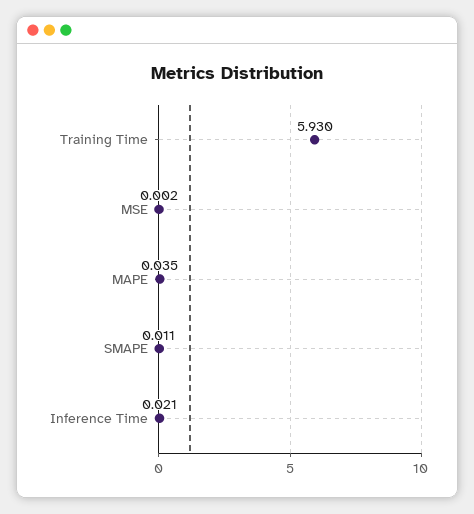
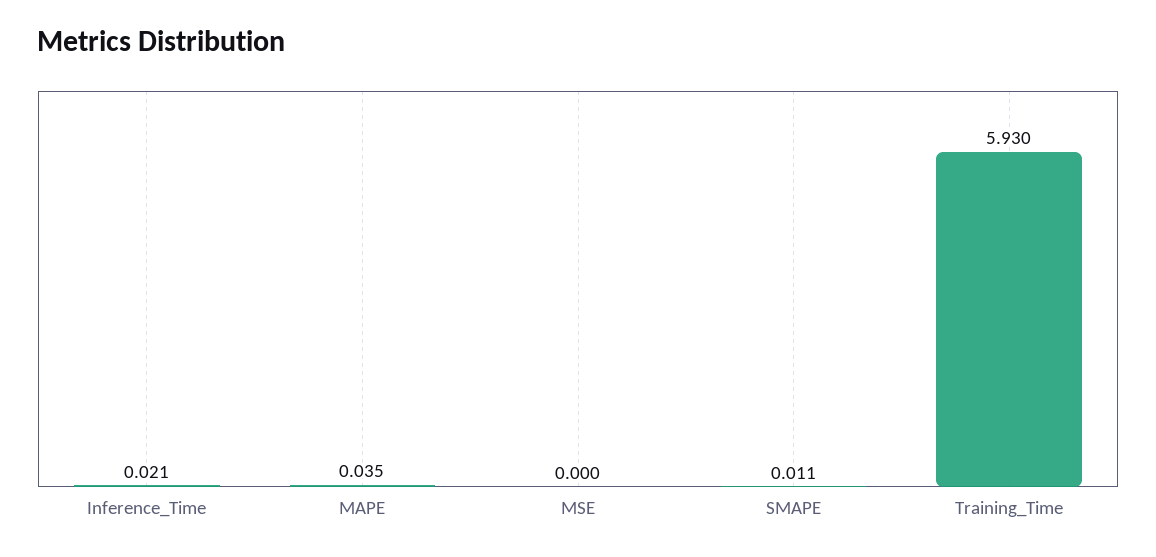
MSE: 0.002 -> 0

